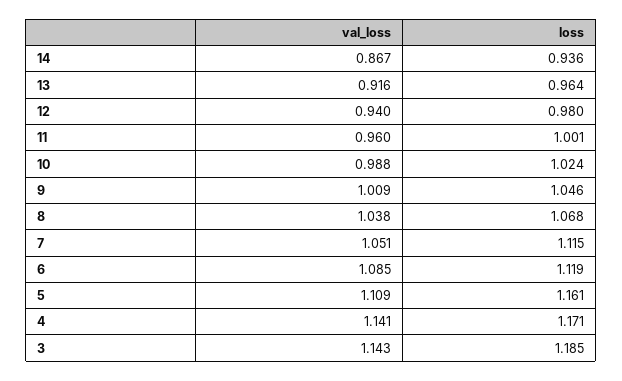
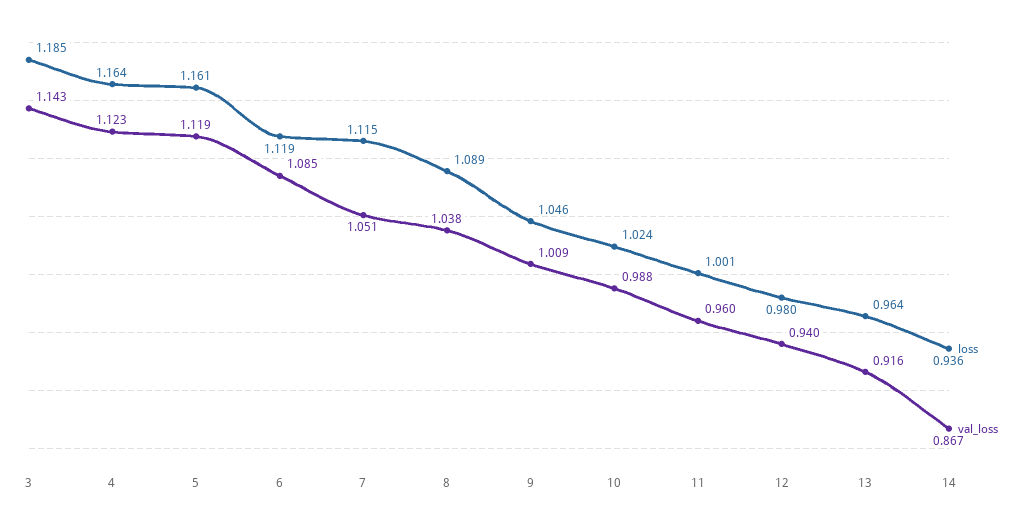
loss, 8: 1.068 -> 1.089
val_loss, 5: 1.109 -> 1.119
val_loss, 4: 1.141 -> 1.123
loss, 4: 1.171 -> 1.164

